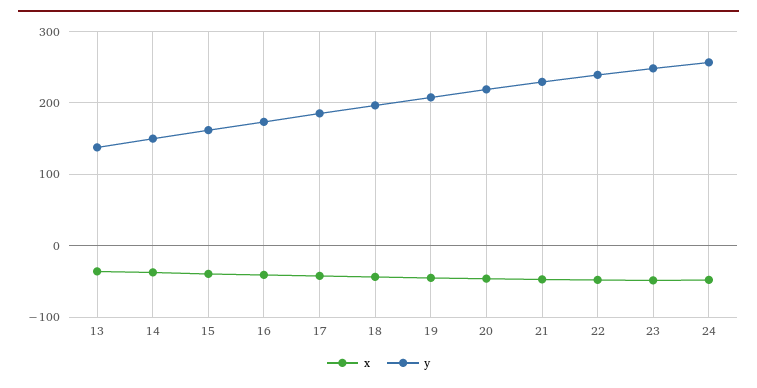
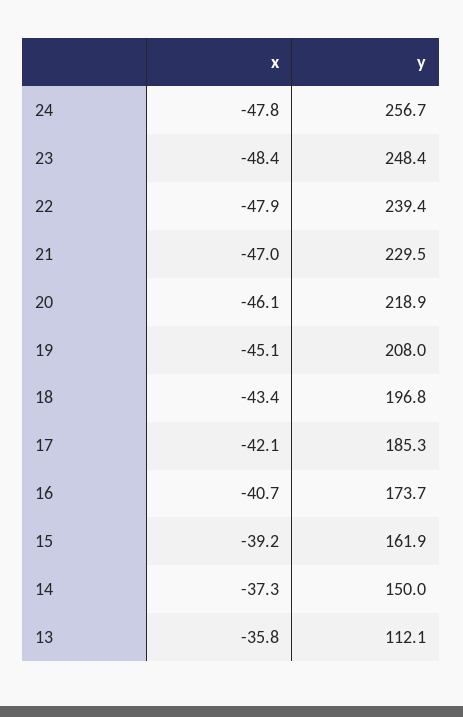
y, 13: 140 -> 112.1

